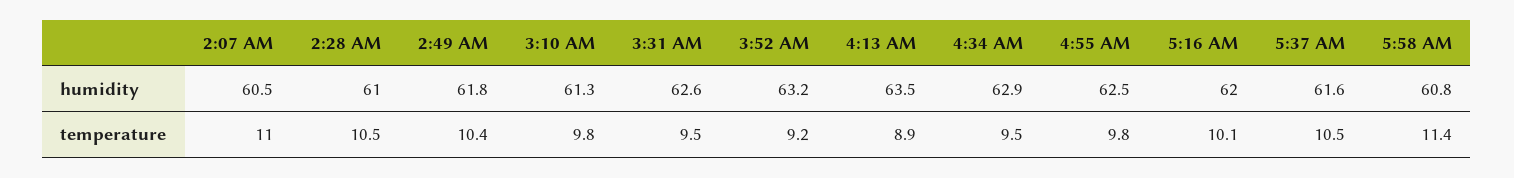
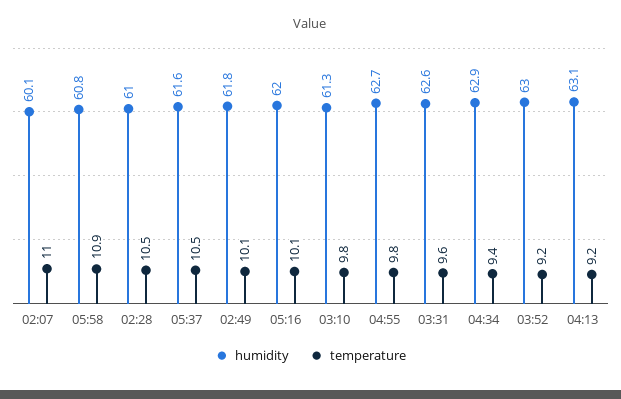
humidity, 2:07 AM: 60.5 -> 60.1
humidity, 3:52 AM: 63.2 -> 63
humidity, 4:13 AM: 63.5 -> 63.1
humidity, 4:55 AM: 62.5 -> 62.7
temperature, 2:49 AM: 10.4 -> 10.1
temperature, 3:31 AM: 9.5 -> 9.6
temperature, 4:13 AM: 8.9 -> 9.2
temperature, 4:34 AM: 9.5 -> 9.4
temperature, 5:58 AM: 11.4 -> 10.9

